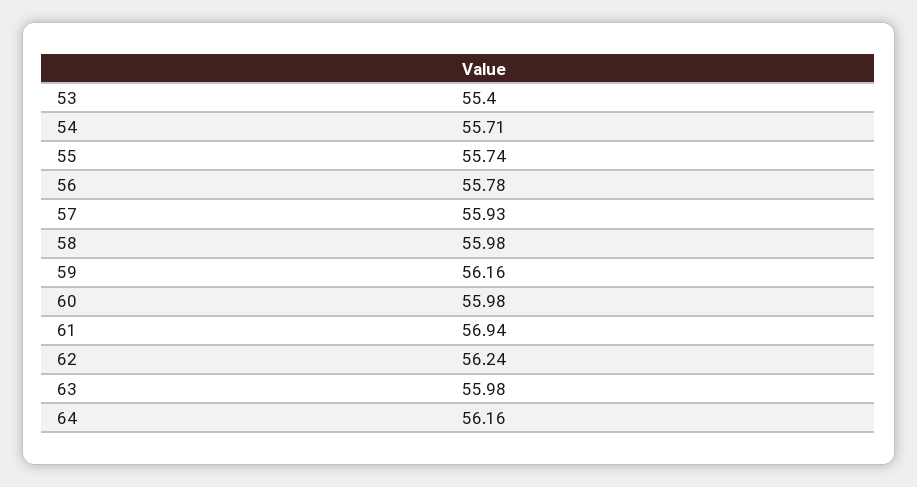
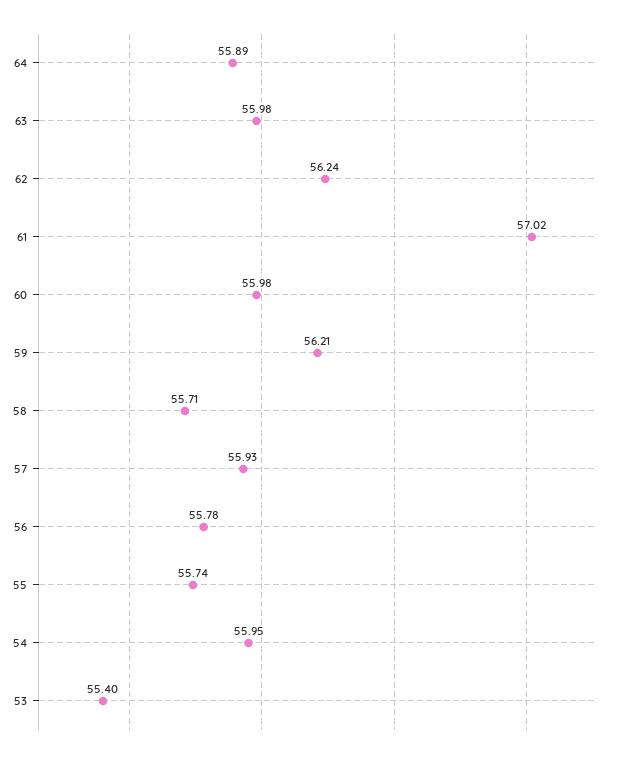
54: 55.71 -> 55.95
58: 55.98 -> 55.71
59: 56.16 -> 56.21
61: 56.94 -> 57.02
64: 56.16 -> 55.89

